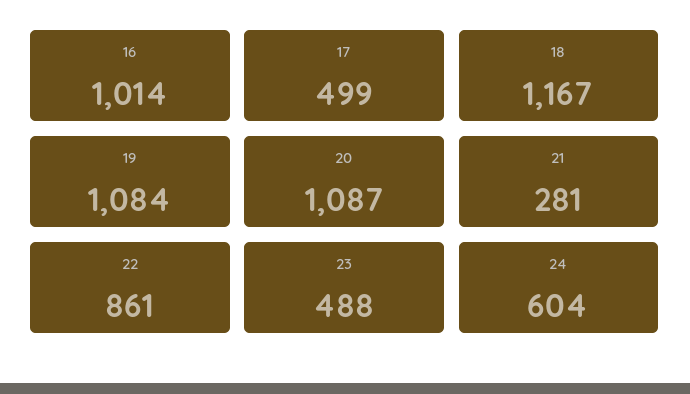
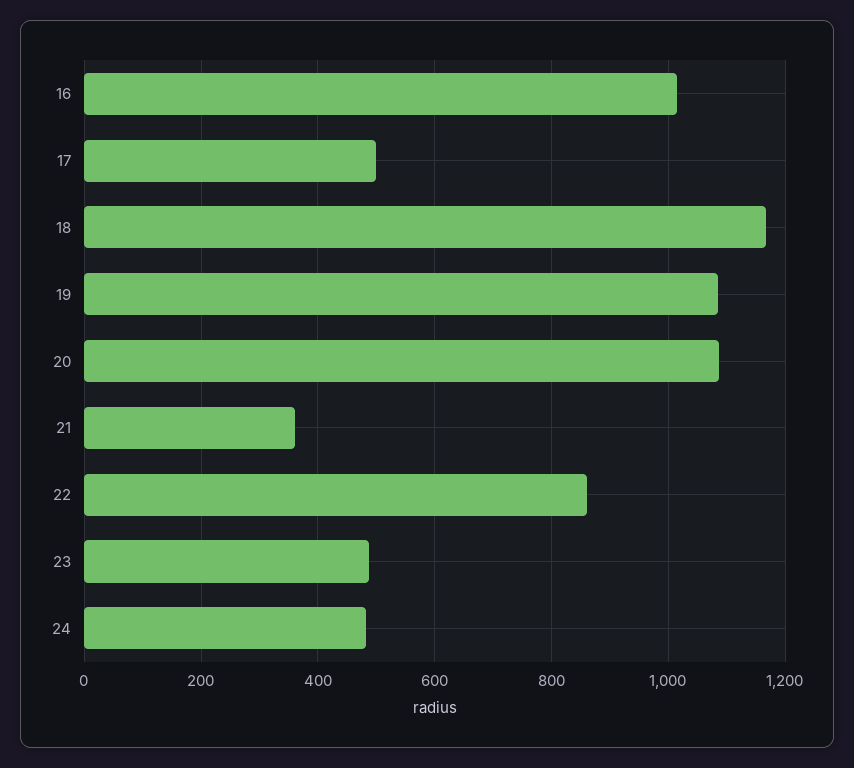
21: 281 -> 360
24: 604 -> 480

